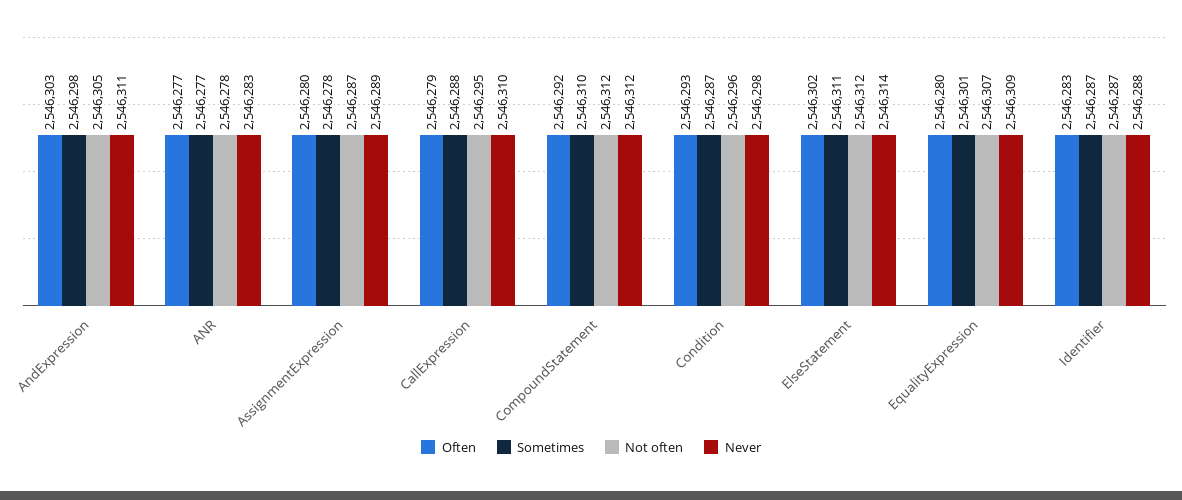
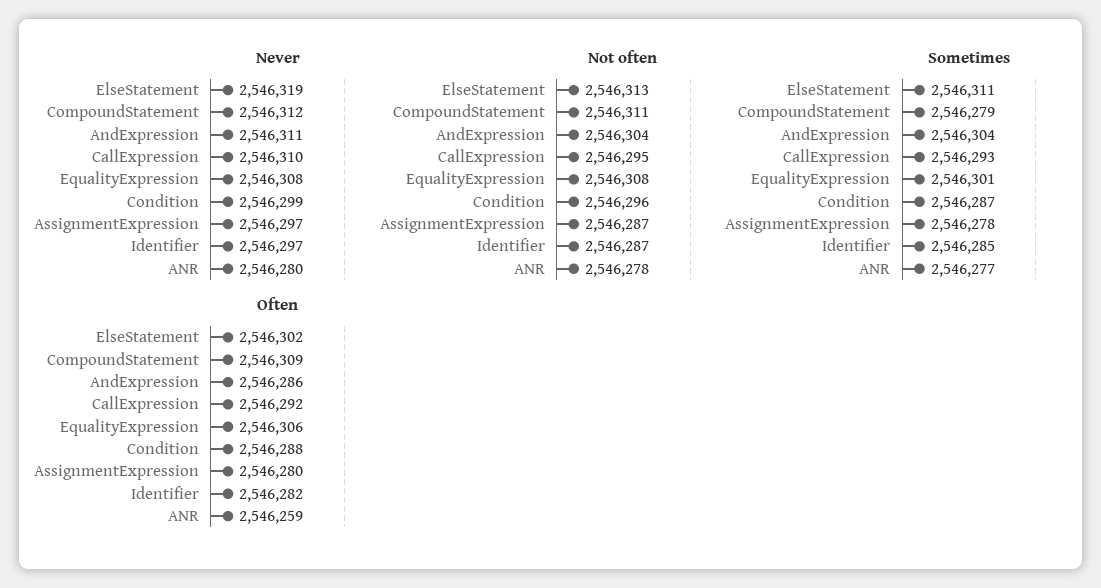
Often, AndExpression: 2546303 -> 2546286
Sometimes, AndExpression: 2546298 -> 2546304
Not often, AndExpression: 2546305 -> 2546304
Often, ANR: 2546277 -> 2546259
Never, ANR: 2546283 -> 2546280
Never, AssignmentExpression: 2546289 -> 2546297
Often, CallExpression: 2546279 -> 2546292
Sometimes, CallExpression: 2546288 -> 2546293
Often, CompoundStatement: 2546292 -> 2546309
Sometimes, CompoundStatement: 2546310 -> 2546279
Not often, CompoundStatement: 2546312 -> 2546311
Often, Condition: 2546293 -> 2546288
Never, Condition: 2546298 -> 2546299
Not often, ElseStatement: 2546312 -> 2546313
Never, ElseStatement: 2546314 -> 2546319
Often, EqualityExpression: 2546280 -> 2546306
Not often, EqualityExpression: 2546307 -> 2546308
Never, EqualityExpression: 2546309 -> 2546308
Often, Identifier: 2546283 -> 2546282
Sometimes, Identifier: 2546287 -> 2546285
Never, Identifier: 2546288 -> 2546297

